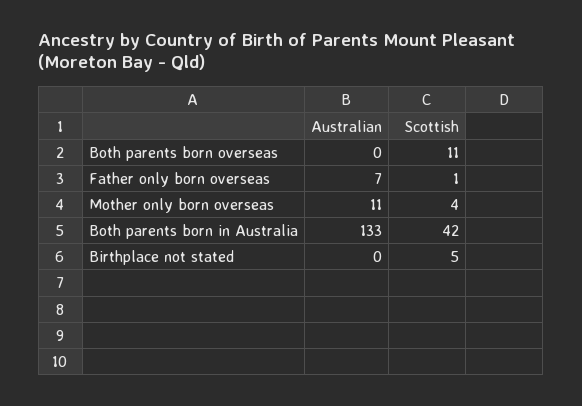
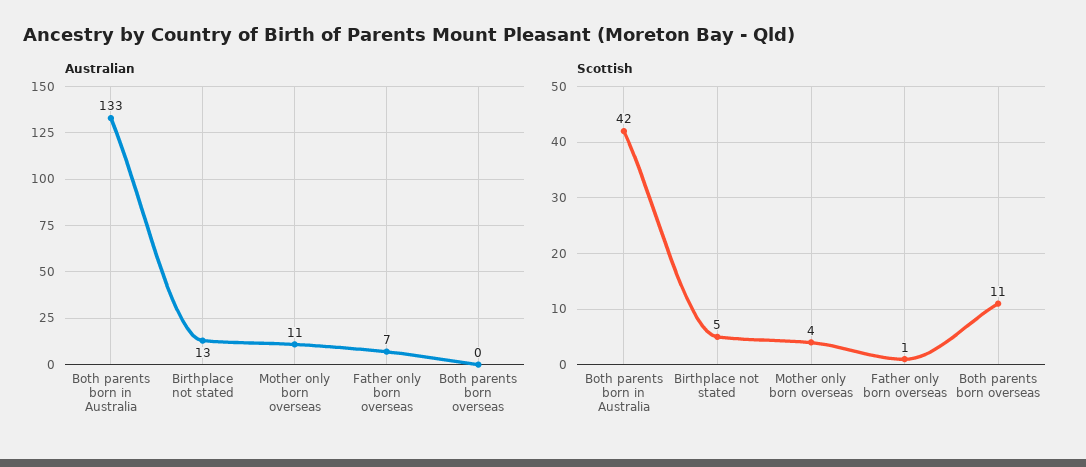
Australian, Birthplace not stated: 0 -> 13

